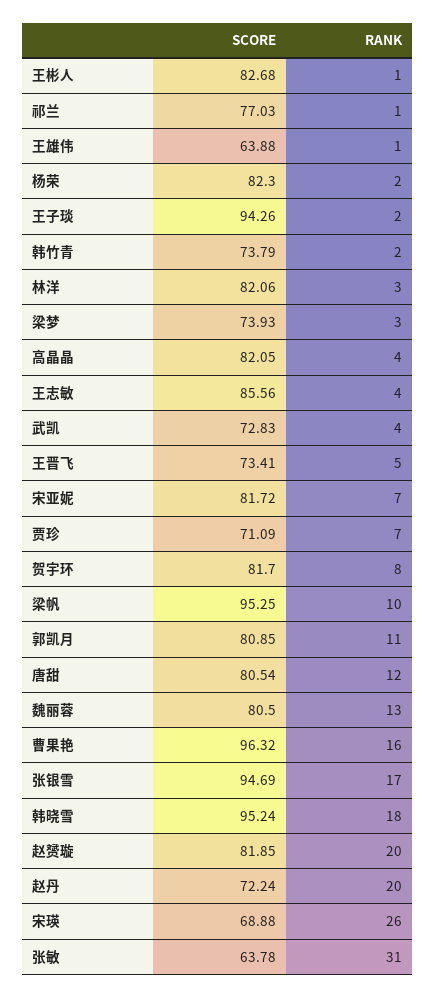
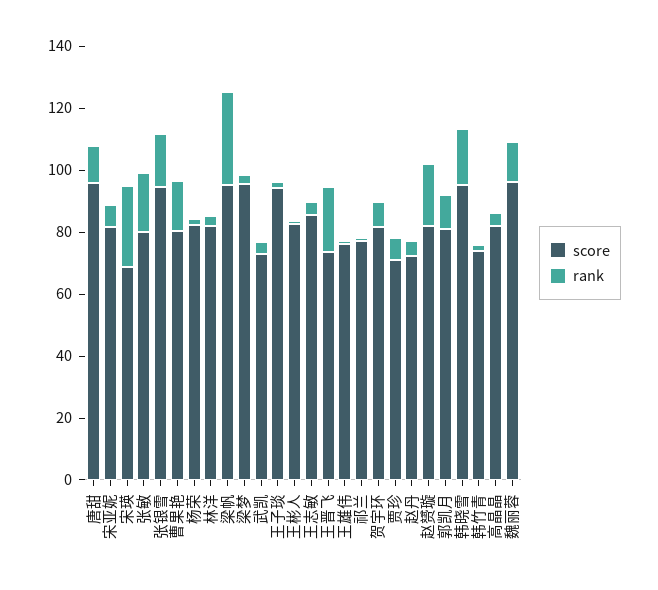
SCORE, 王雄伟: 63.88 -> 75
SCORE, 梁梦: 73.93 -> 95
RANK, 王晋飞: 5 -> 20
RANK, 梁帆: 10 -> 30
SCORE, 唐甜: 80.54 -> 95
SCORE, 魏丽蓉: 80.5 -> 95
SCORE, 曹果艳: 96.32 -> 80
RANK, 赵丹: 20 -> 5
SCORE, 张敏: 63.78 -> 80
RANK, 张敏: 31 -> 20

